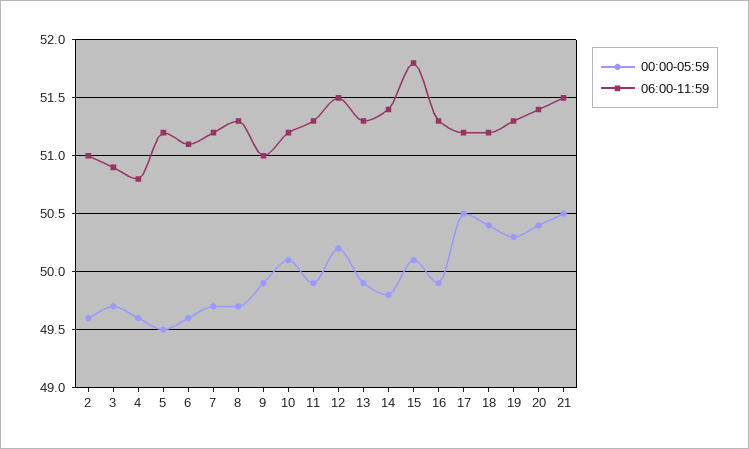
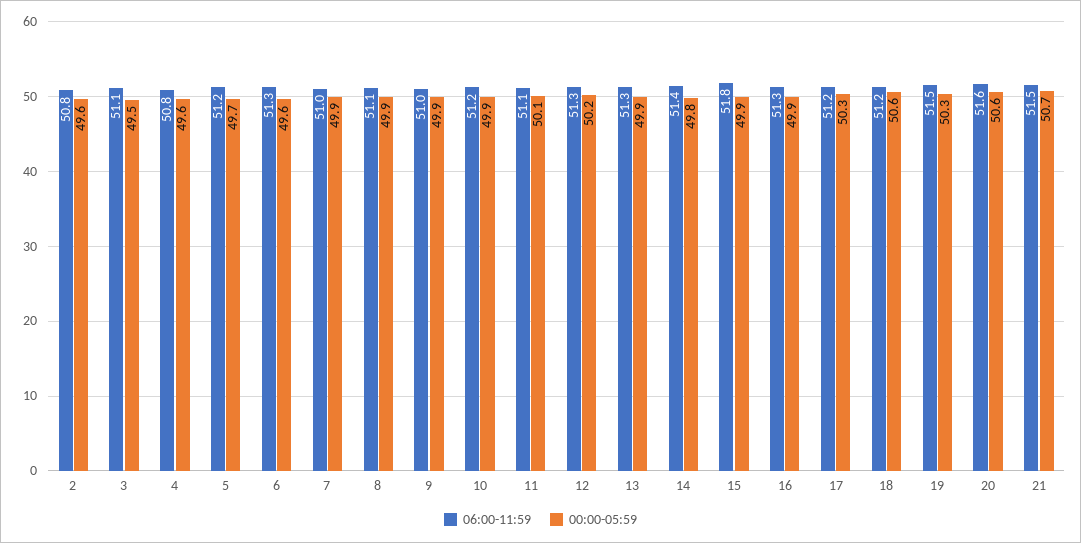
06:00-11:59, 2: 51 -> 50.8
00:00-05:59, 3: 49.7 -> 49.5
06:00-11:59, 3: 50.9 -> 51.1
00:00-05:59, 5: 49.5 -> 49.7
06:00-11:59, 6: 51.1 -> 51.3
00:00-05:59, 7: 49.7 -> 49.9
06:00-11:59, 7: 51.2 -> 51
00:00-05:59, 8: 49.7 -> 49.9
06:00-11:59, 8: 51.3 -> 51.1
00:00-05:59, 10: 50.1 -> 49.9
00:00-05:59, 11: 49.9 -> 50.1
06:00-11:59, 11: 51.3 -> 51.1
06:00-11:59, 12: 51.5 -> 51.3
00:00-05:59, 15: 50.1 -> 49.9
00:00-05:59, 17: 50.5 -> 50.3
00:00-05:59, 18: 50.4 -> 50.6
06:00-11:59, 19: 51.3 -> 51.5
00:00-05:59, 20: 50.4 -> 50.6
06:00-11:59, 20: 51.4 -> 51.6
00:00-05:59, 21: 50.5 -> 50.7

